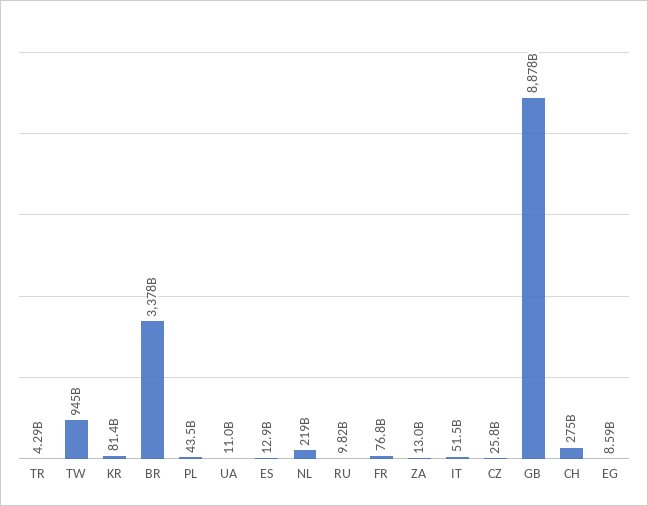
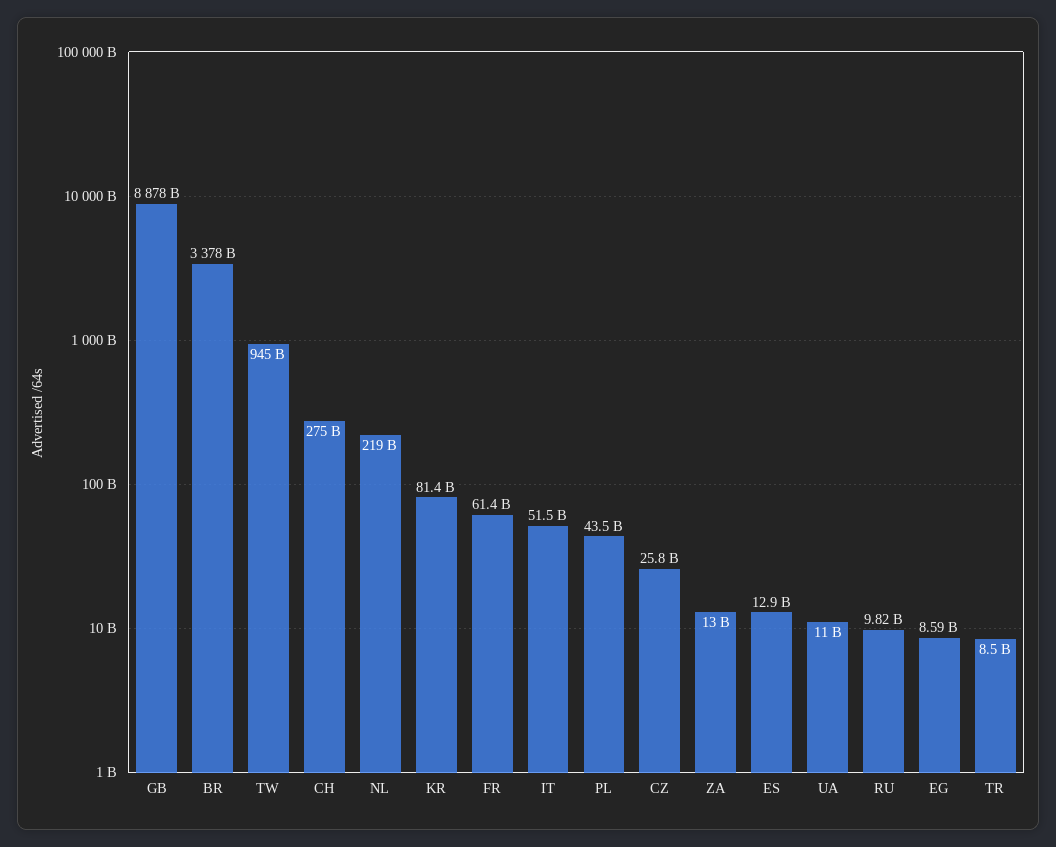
TR: 4290000000 -> 8500000000
FR: 76800000000 -> 61400000000

